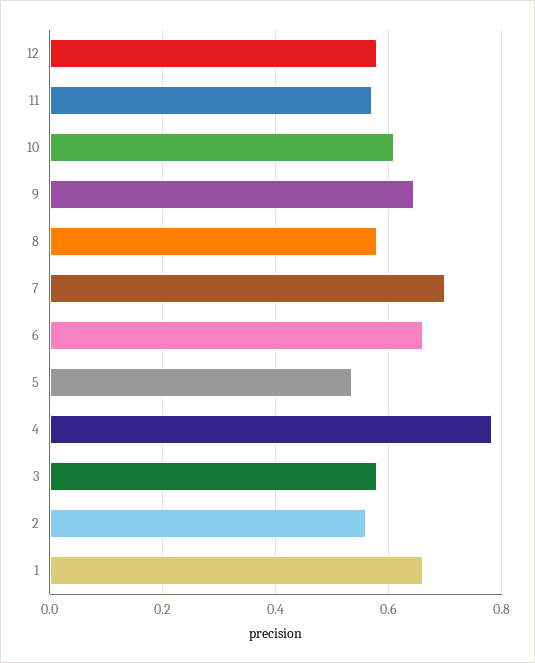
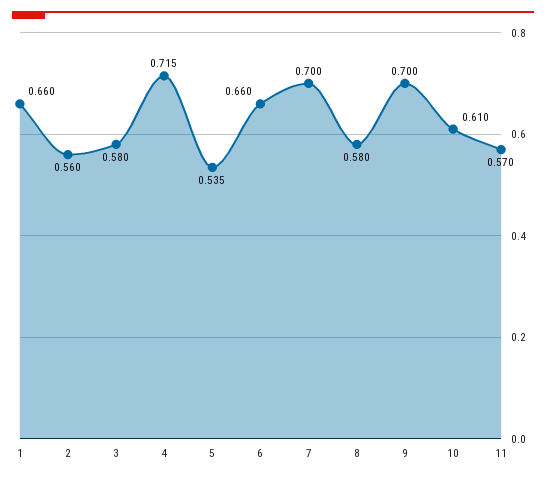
12: 0.58 -> none
9: 0.64 -> 0.7
4: 0.78 -> 0.715

